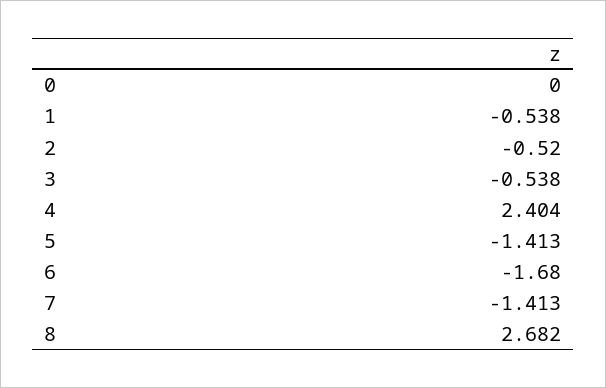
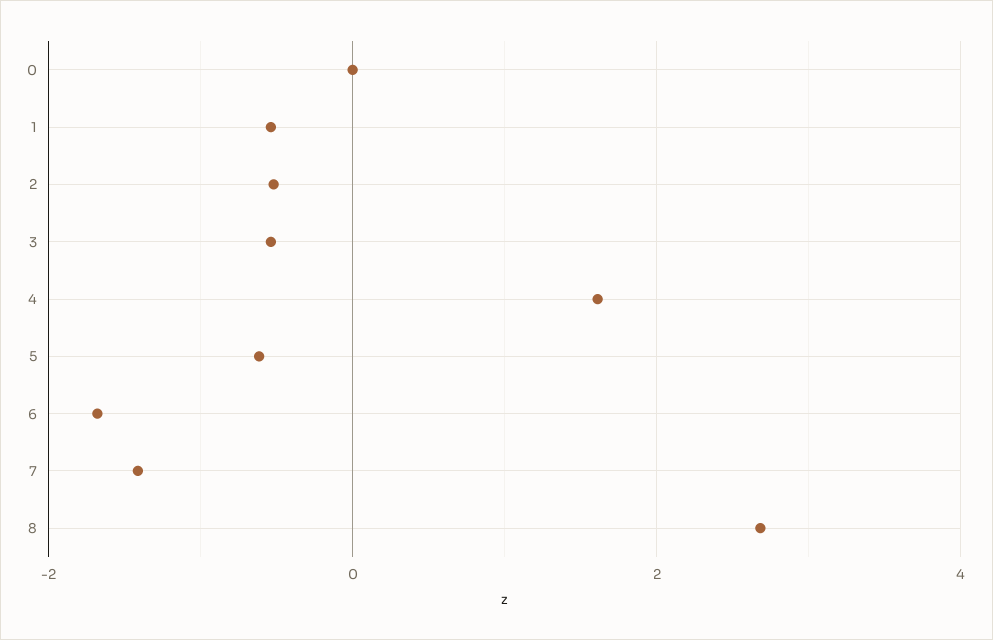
4: 2.404 -> 1.6
5: -1.413 -> -0.6

